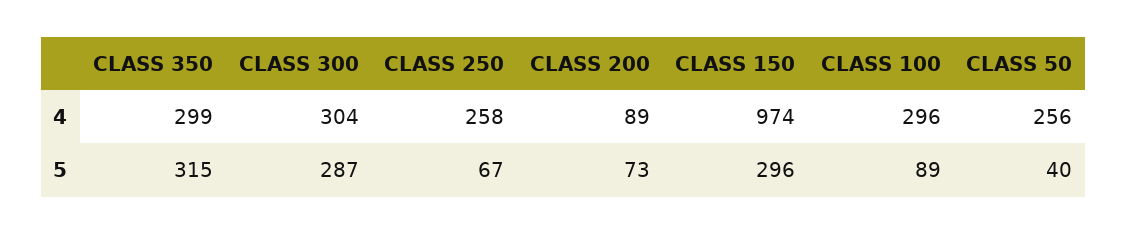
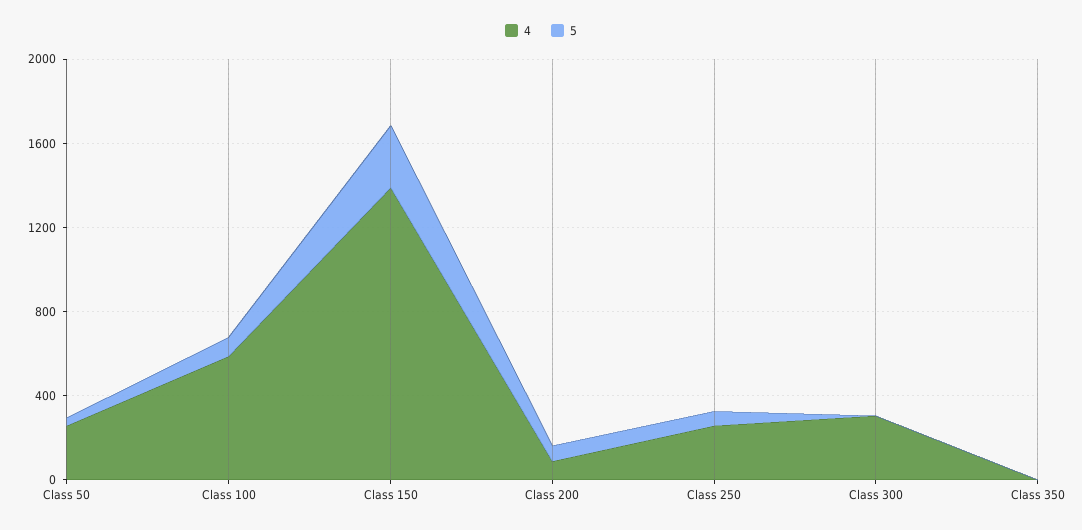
4, CLASS 350: 299 -> 0
4, CLASS 150: 974 -> 1400
4, CLASS 100: 296 -> 600
5, CLASS 350: 315 -> 0
5, CLASS 300: 287 -> 0

